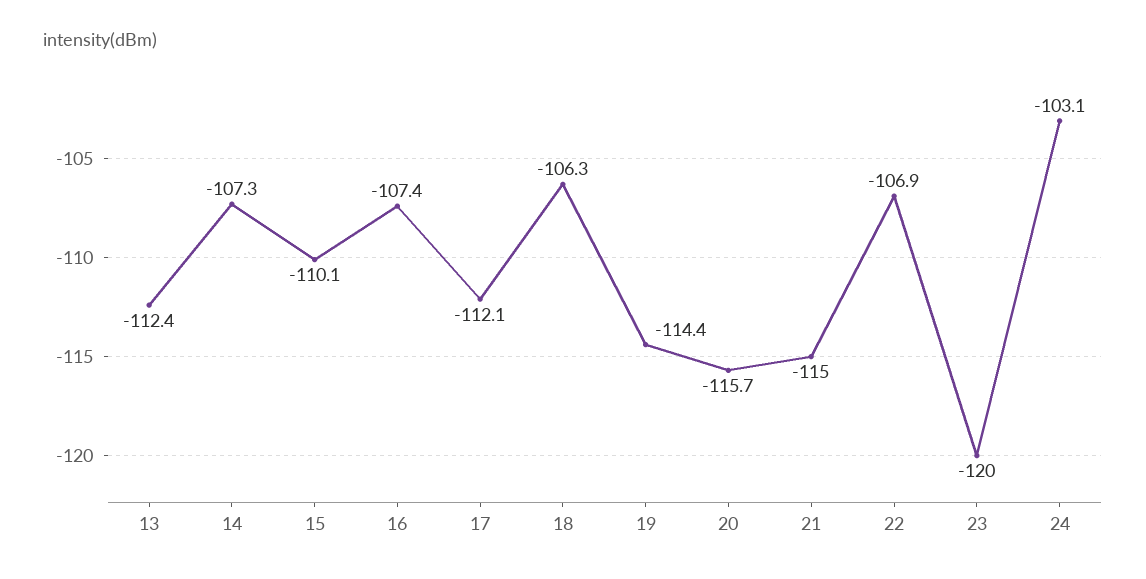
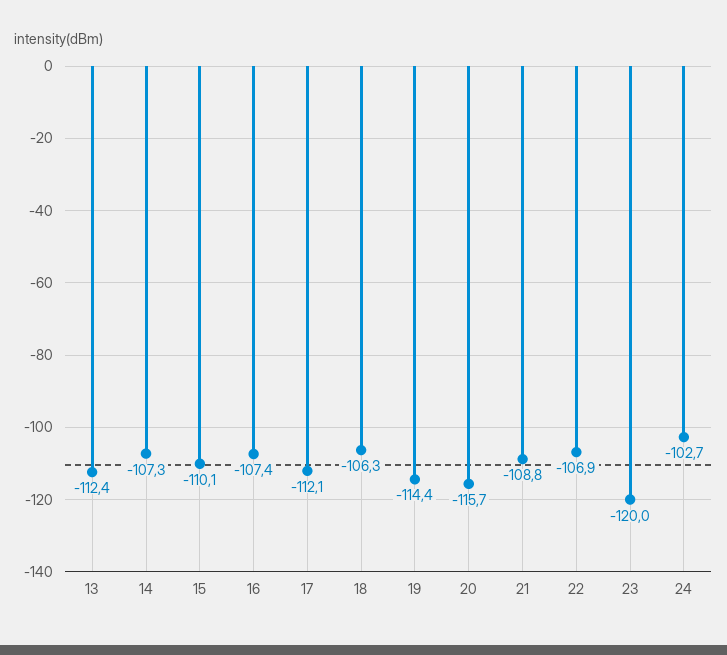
21: -115 -> -108.8
24: -103.1 -> -102.7

